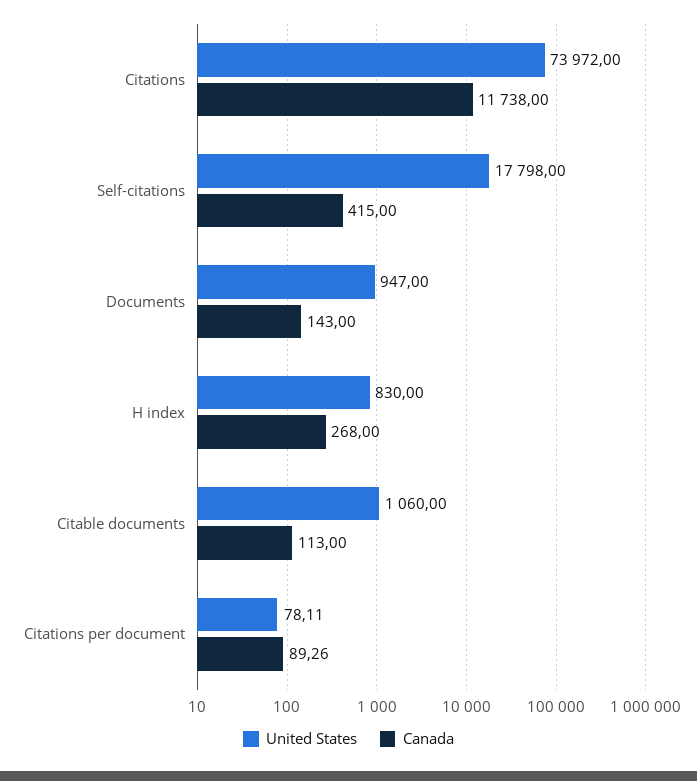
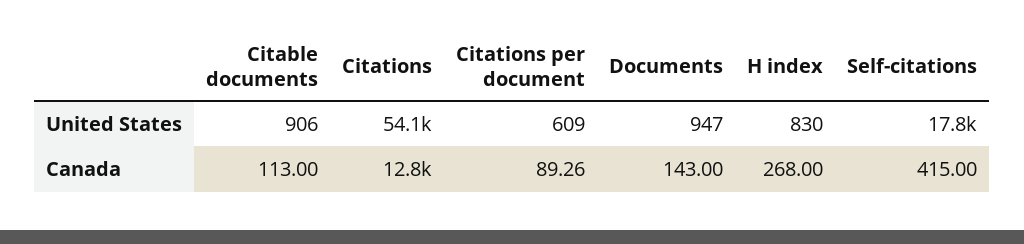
United States, Citations: 73972 -> 54100
Canada, Citations: 11738 -> 12800
United States, Citable documents: 1060 -> 906
United States, Citations per document: 78.11 -> 609

